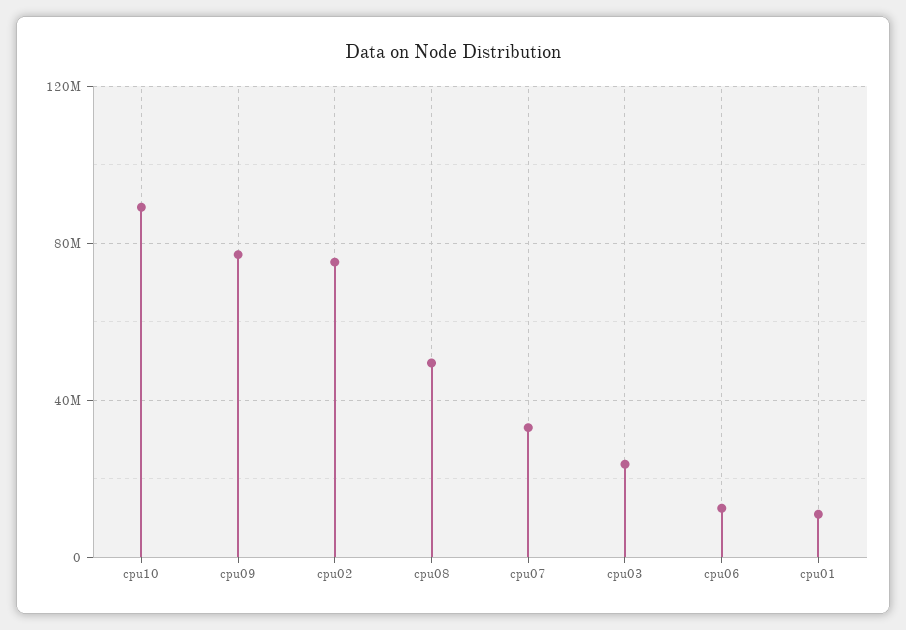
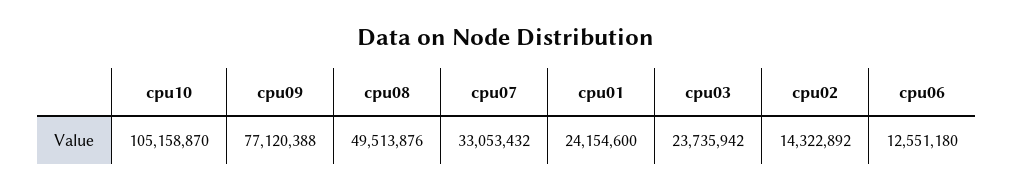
cpu10: 90000000 -> 105158870
cpu02: 75000000 -> 14322892
cpu01: 10000000 -> 24154600

